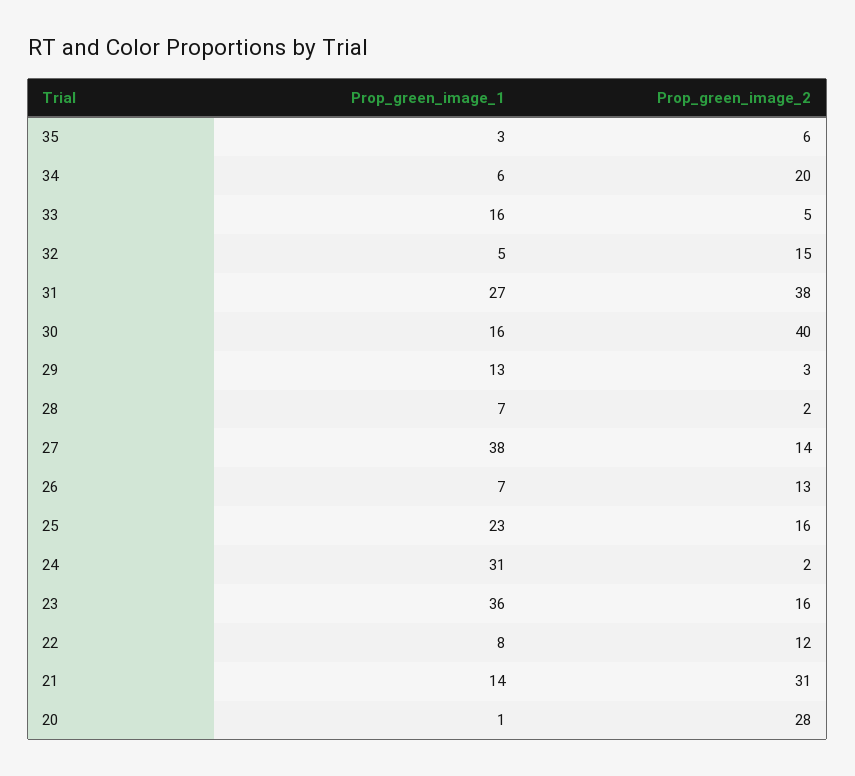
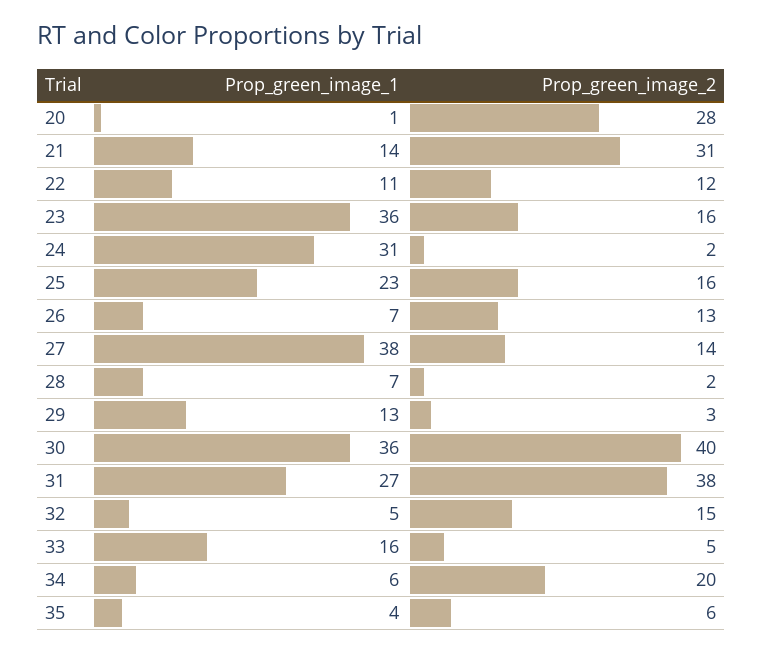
Prop_green_image_1, 35: 3 -> 4
Prop_green_image_1, 30: 16 -> 36
Prop_green_image_1, 22: 8 -> 11

